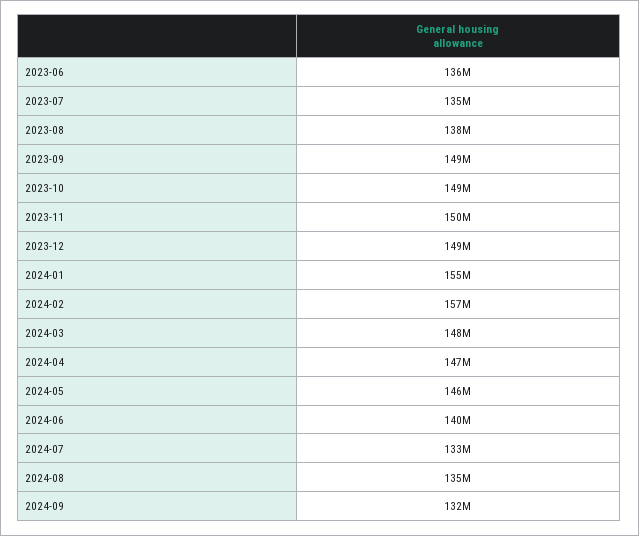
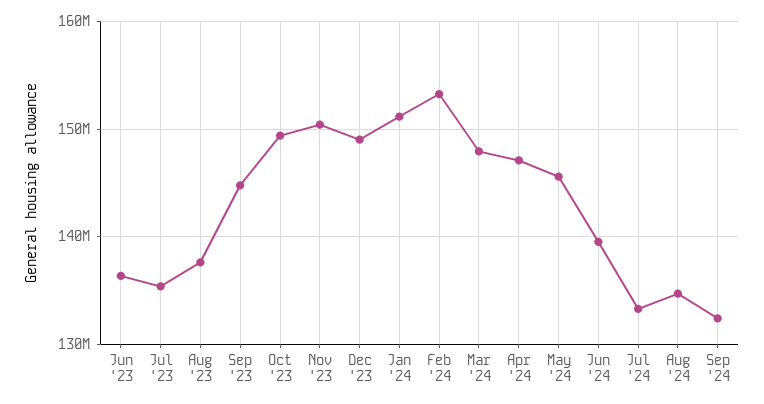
2023-09: 149000000 -> 145000000
2024-01: 155000000 -> 151000000
2024-02: 157000000 -> 153000000

